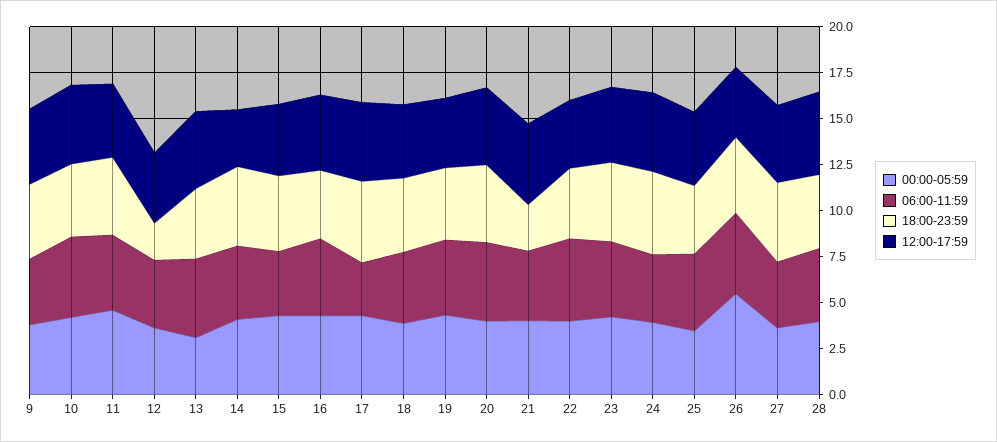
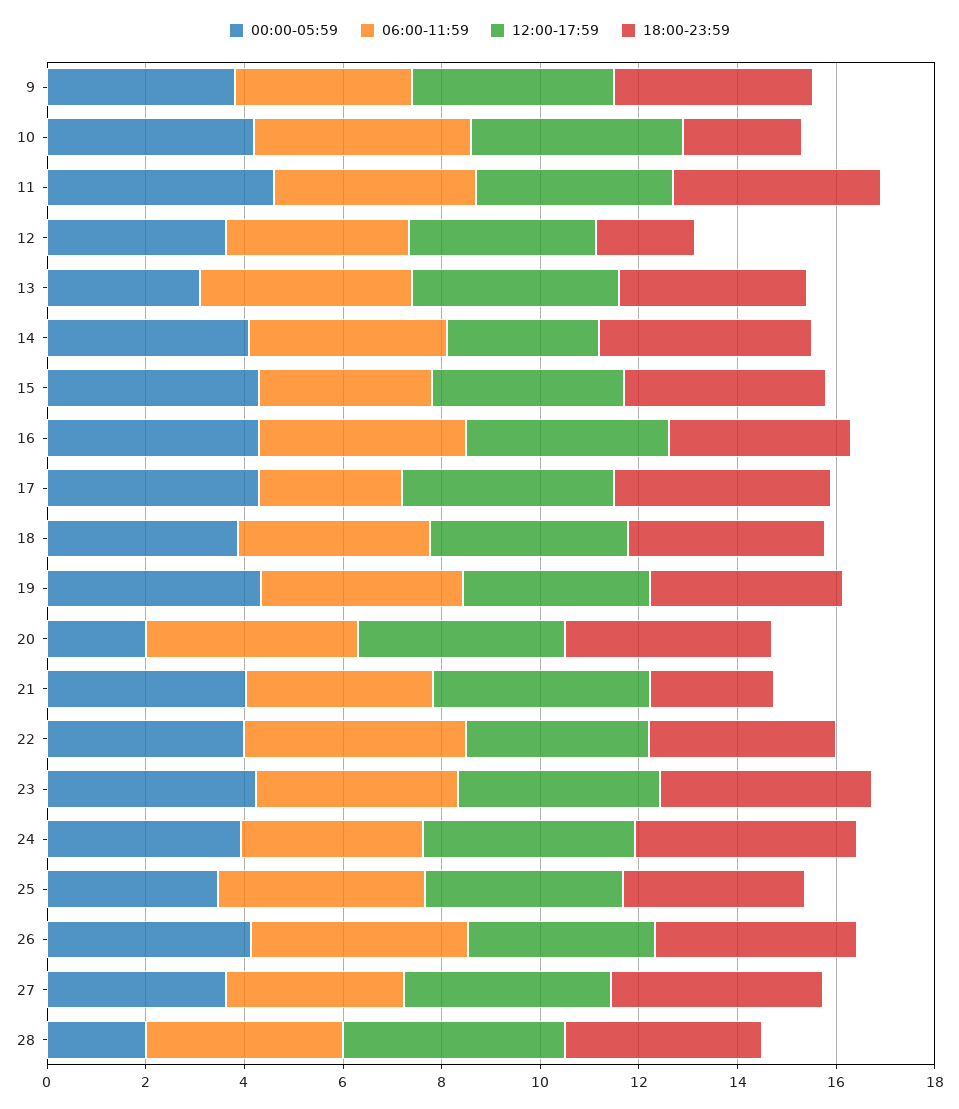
18:00-23:59, 10: 4 -> 2.5
00:00-05:59, 20: 4 -> 2
00:00-05:59, 26: 5.5 -> 4
00:00-05:59, 28: 4 -> 2

